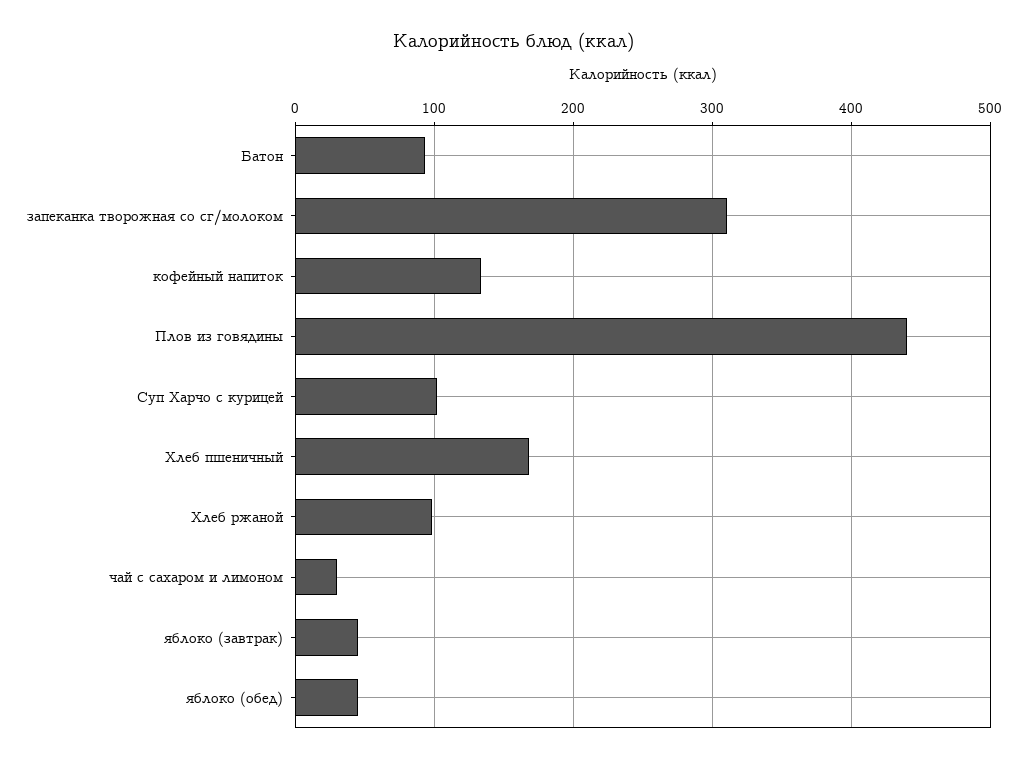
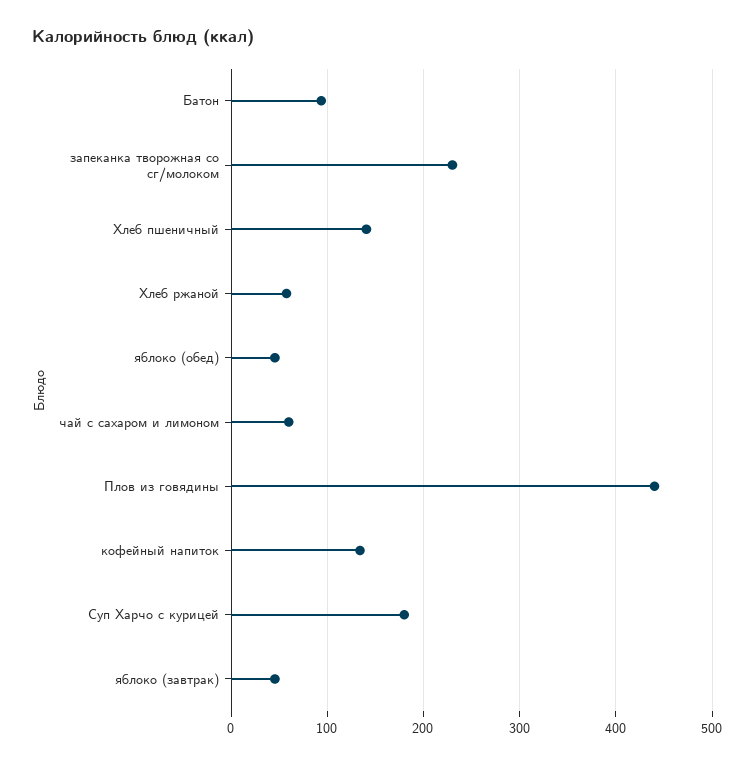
запеканка творожная со сг/молоком: 310 -> 230
Суп Харчо с курицей: 100 -> 180
Хлеб пшеничный: 170 -> 140
Хлеб ржаной: 100 -> 60
чай с сахаром и лимоном: 30 -> 60

